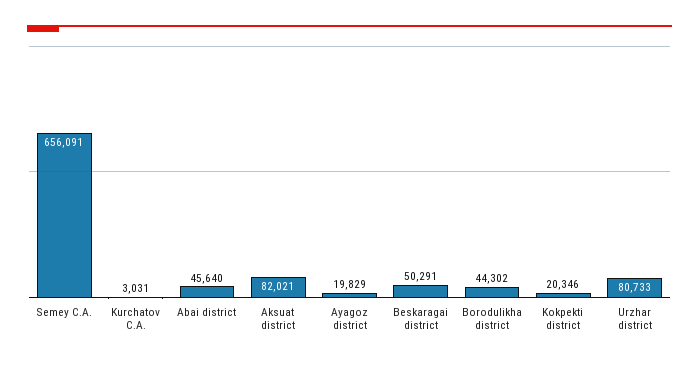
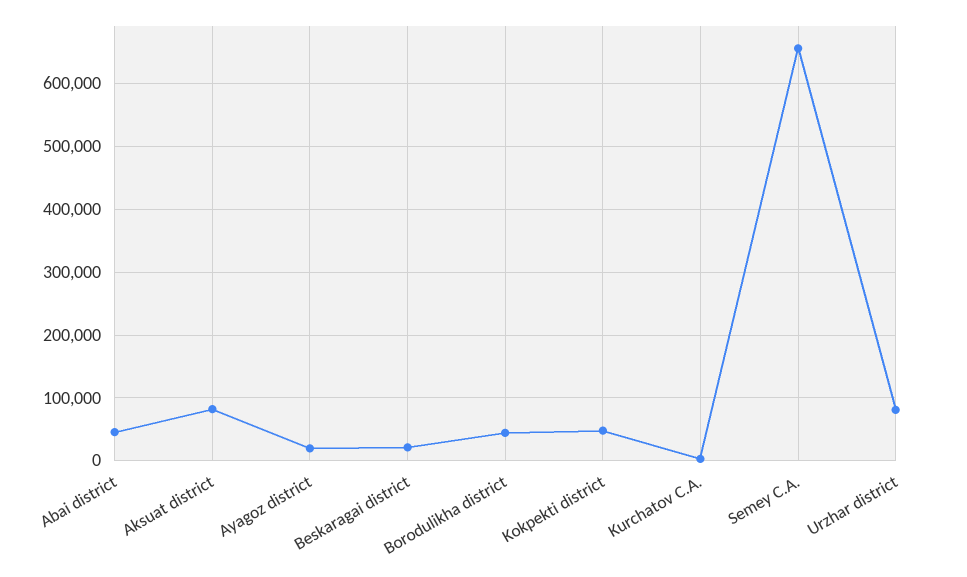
Beskaragai district: 50291 -> 20000
Kokpekti district: 20346 -> 50000

